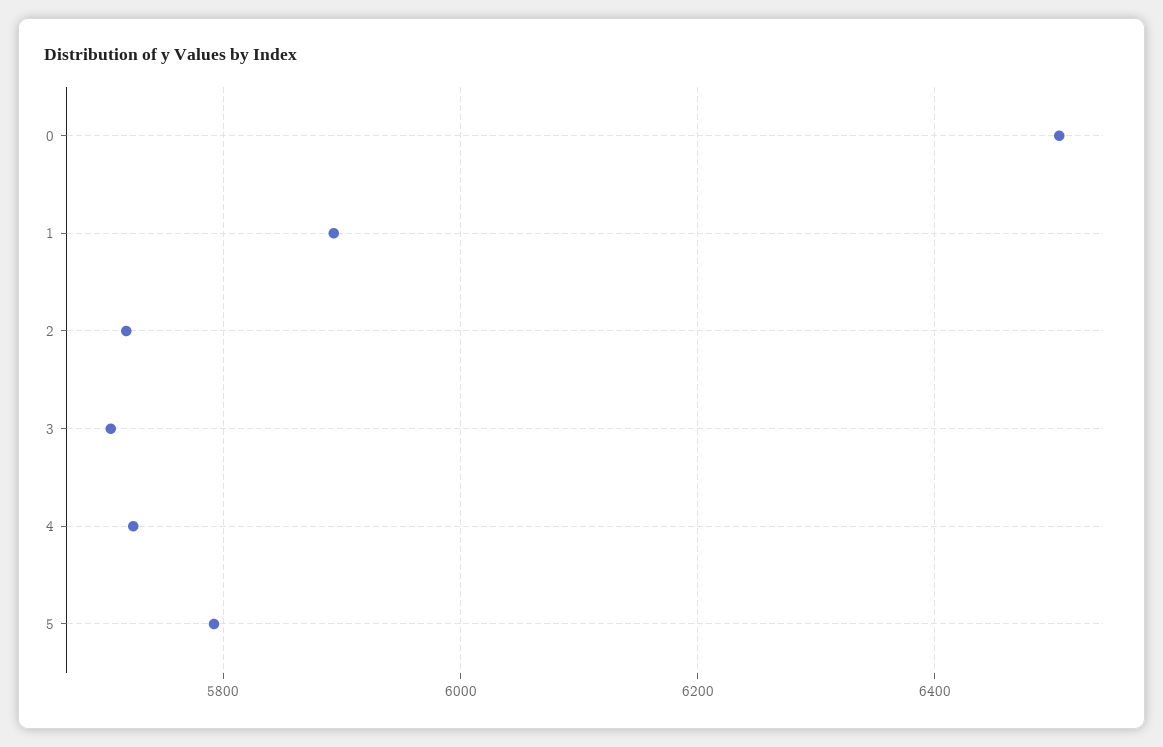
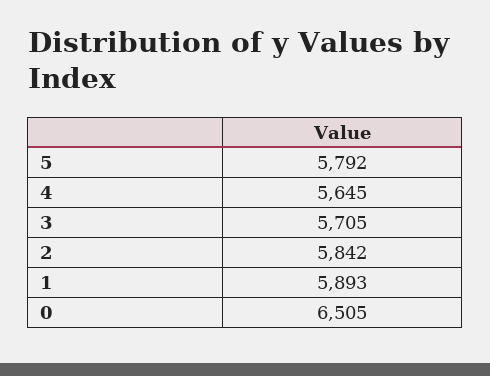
2: 5720 -> 5842
4: 5720 -> 5645

